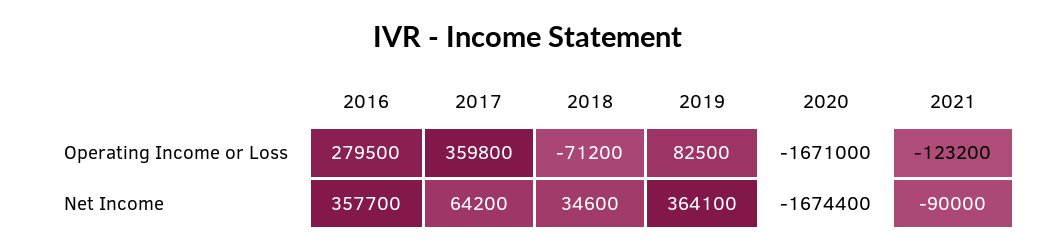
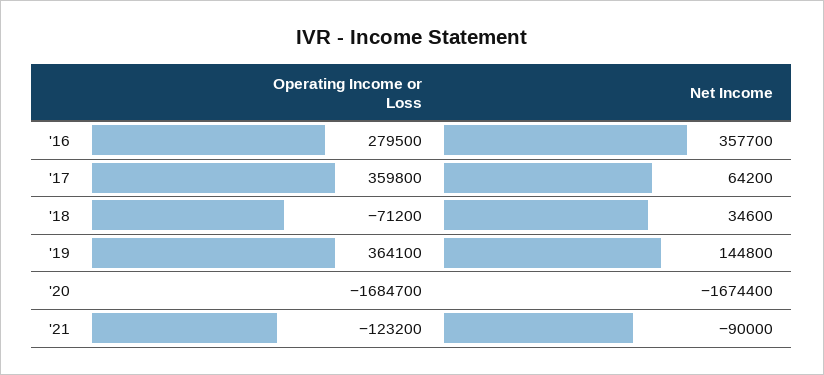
2019, Operating Income or Loss: 82500 -> 364100
2020, Operating Income or Loss: -1671000 -> -1684700
2019, Net Income: 364100 -> 144800

